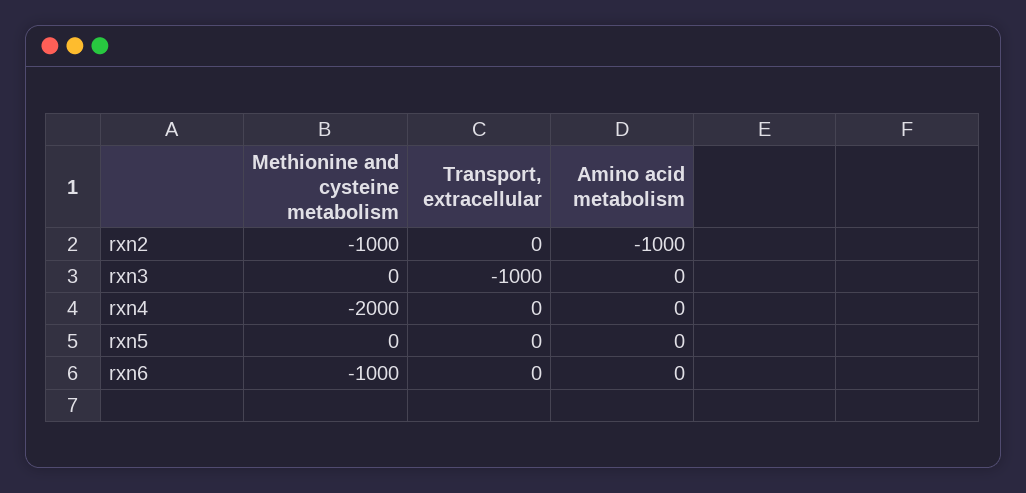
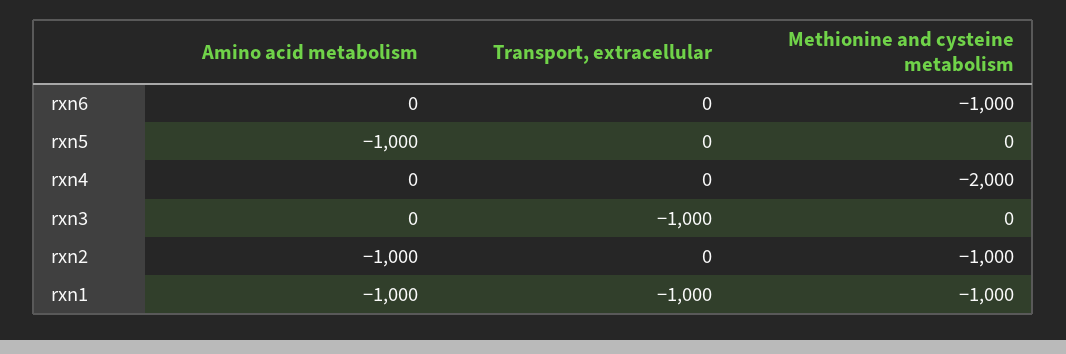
Amino acid metabolism, rxn5: 0 -> -1000
Amino acid metabolism, rxn1: none -> -1000
Transport, extracellular, rxn1: none -> -1000
Methionine and cysteine metabolism, rxn1: none -> -1000

